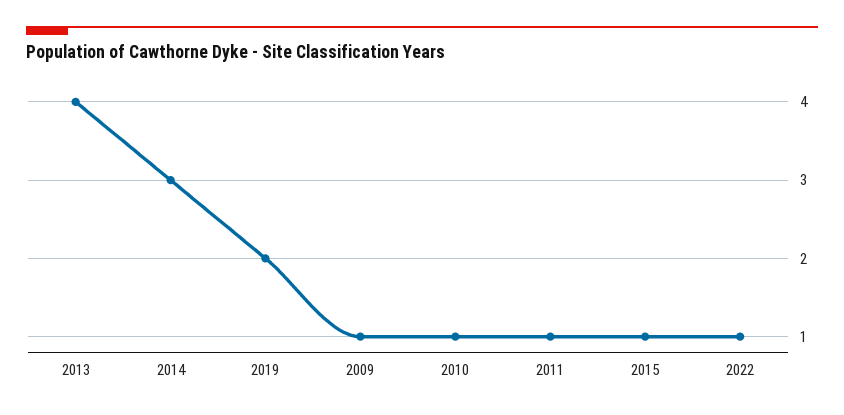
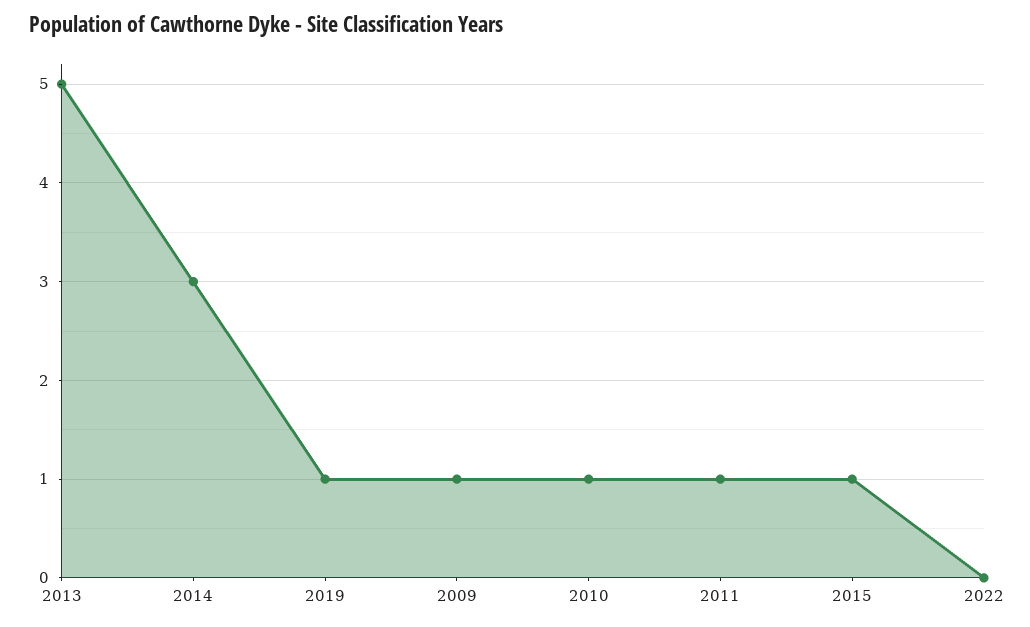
2013: 4 -> 5
2019: 2 -> 1
2022: 1 -> 0

